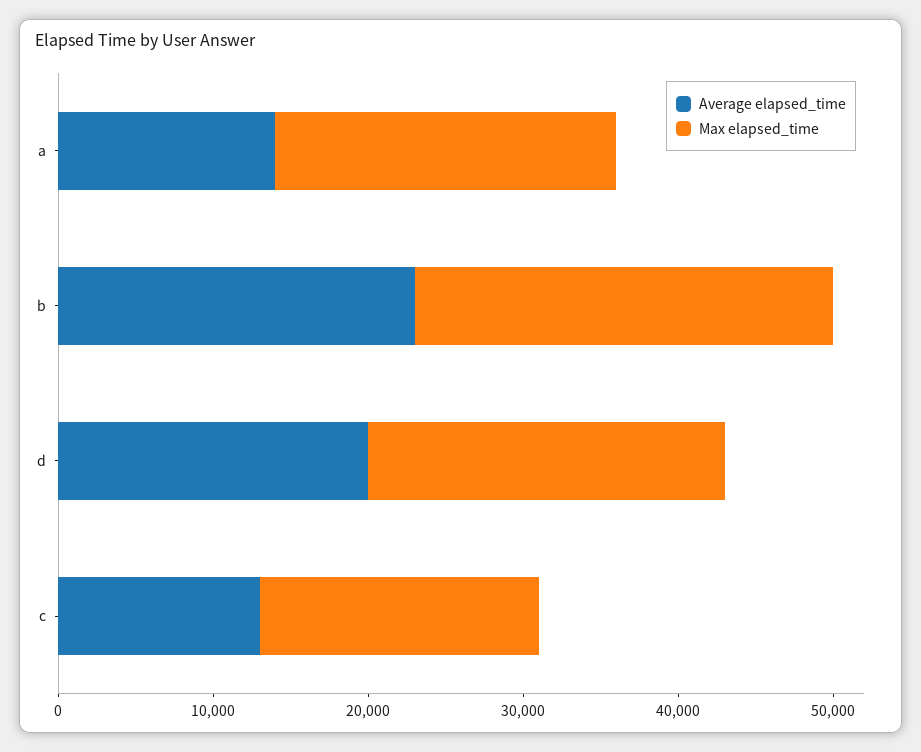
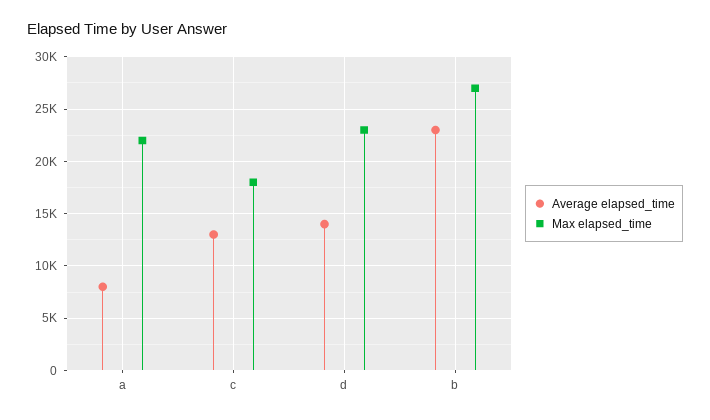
Average elapsed_time, a: 14000 -> 8000
Average elapsed_time, d: 20000 -> 14000

